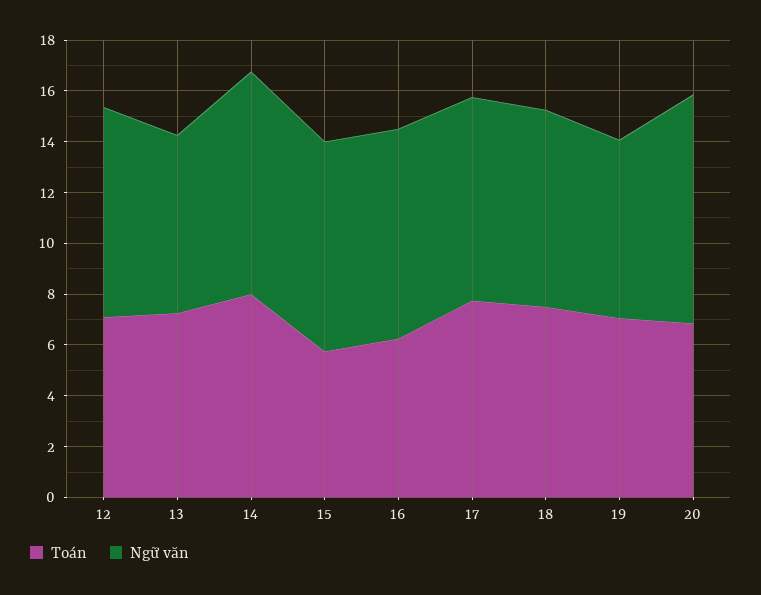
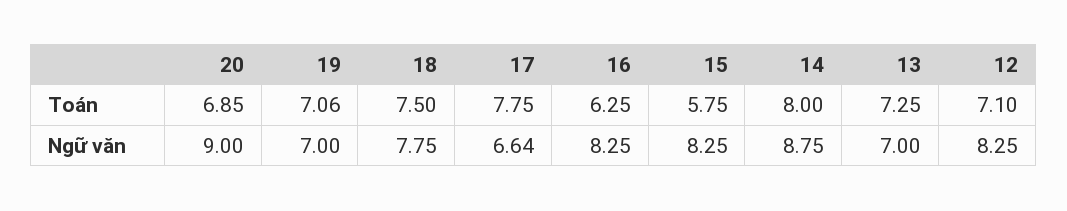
Ngữ văn, 17: 8 -> 6.64

